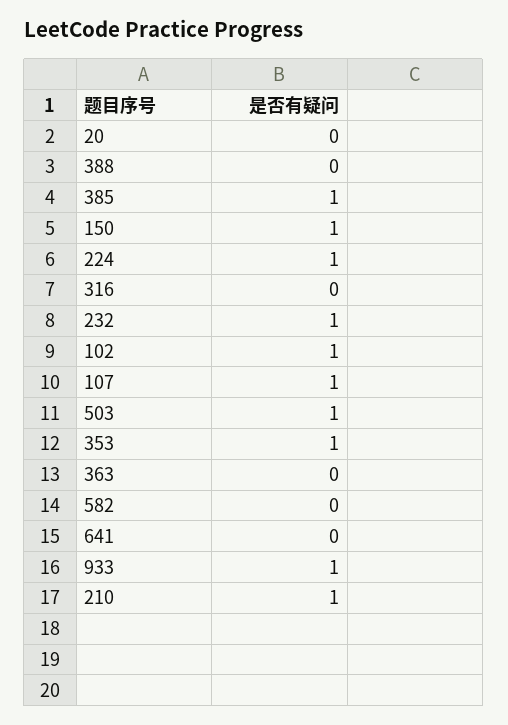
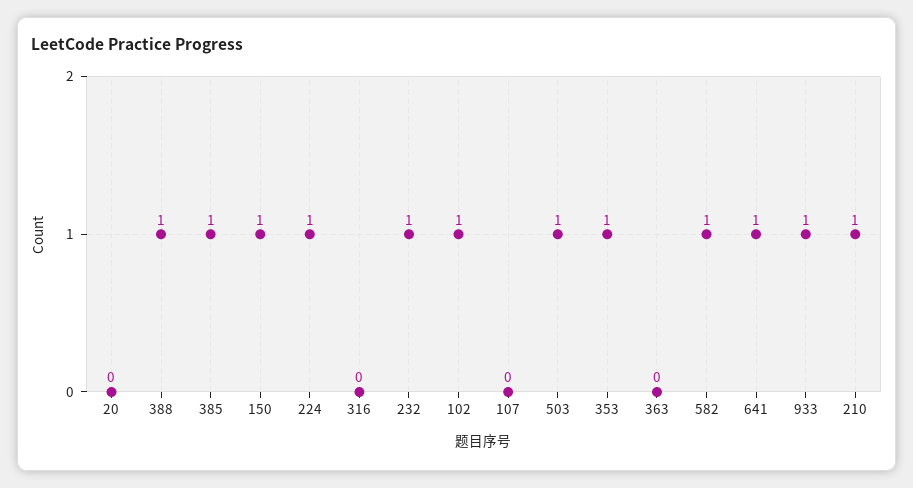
388: 0 -> 1
107: 1 -> 0
582: 0 -> 1
641: 0 -> 1

